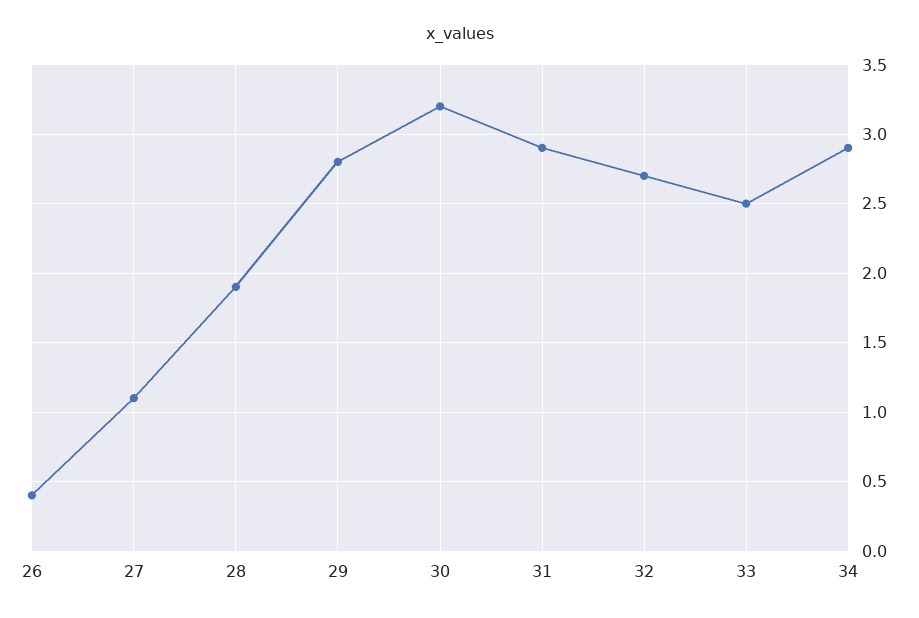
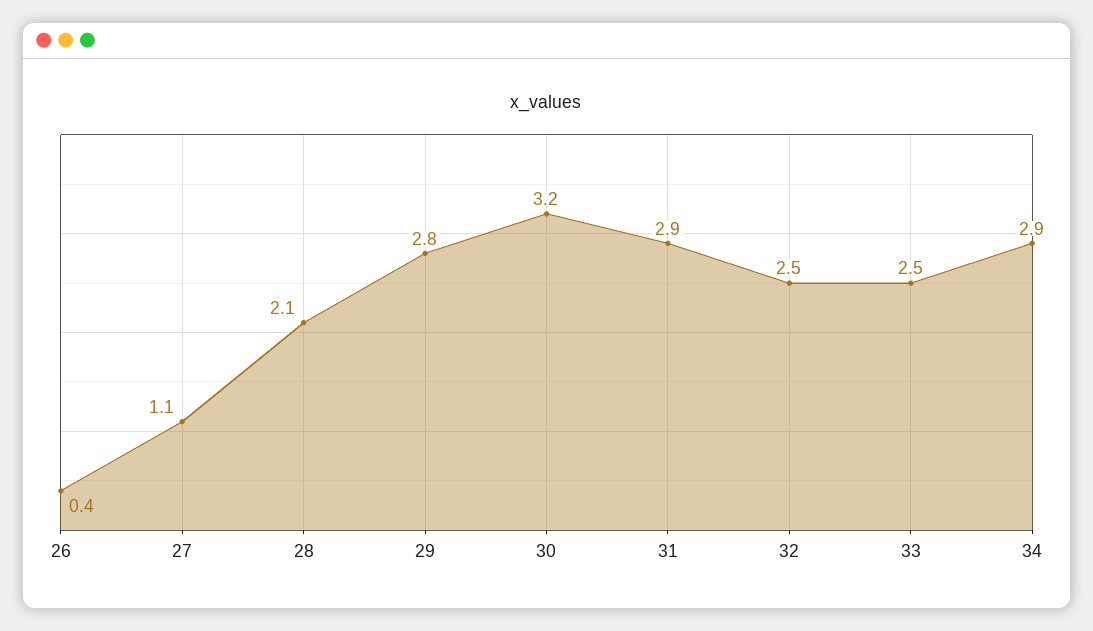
28: 1.9 -> 2.1
32: 2.7 -> 2.5

